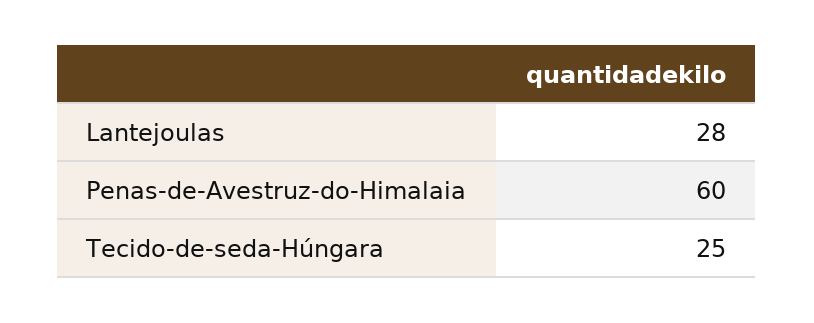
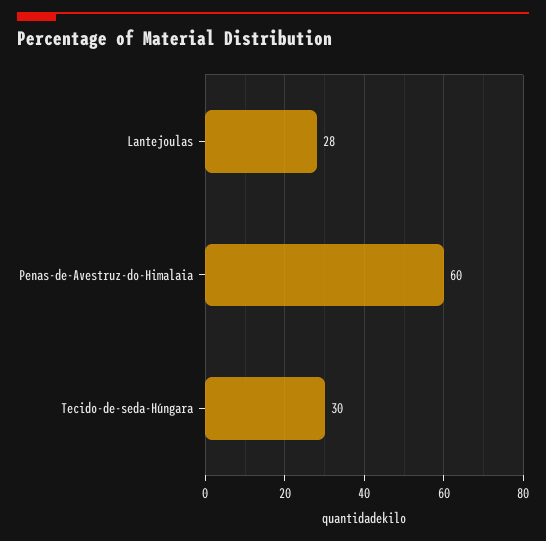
Tecido-de-seda-Húngara: 25 -> 30

